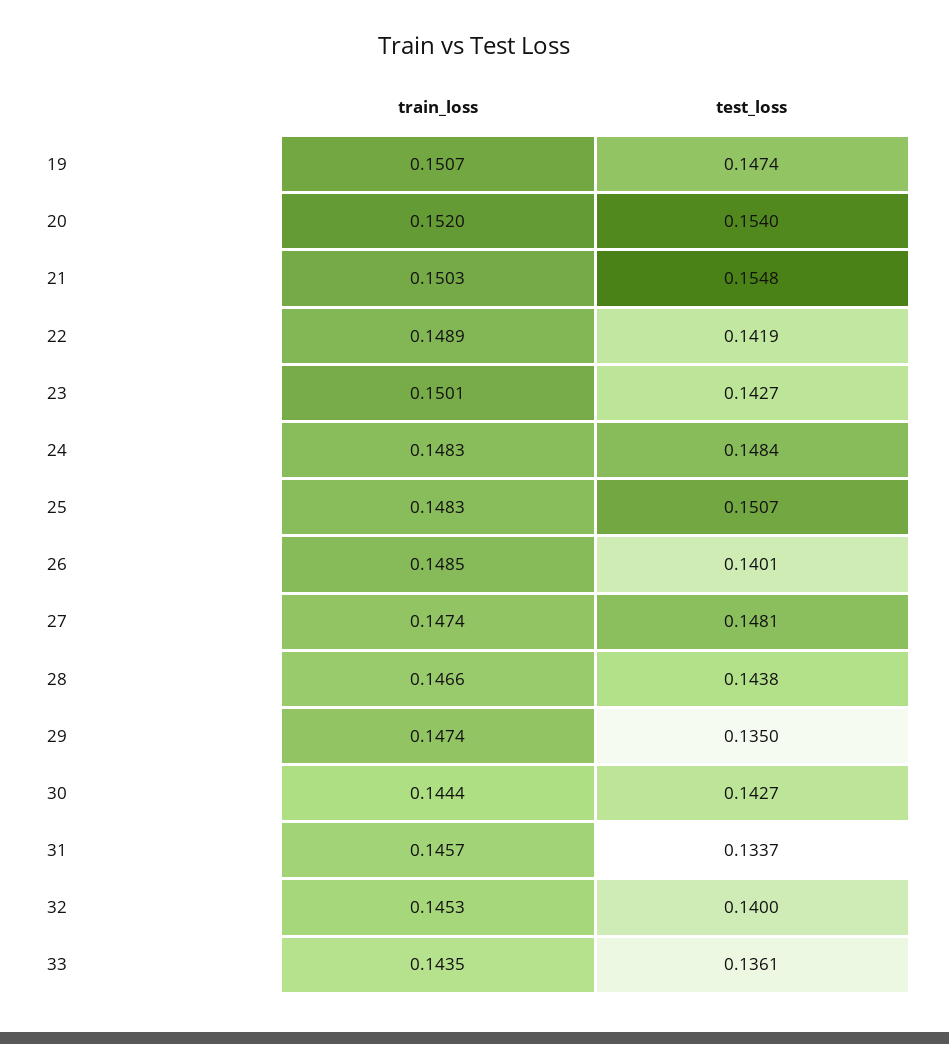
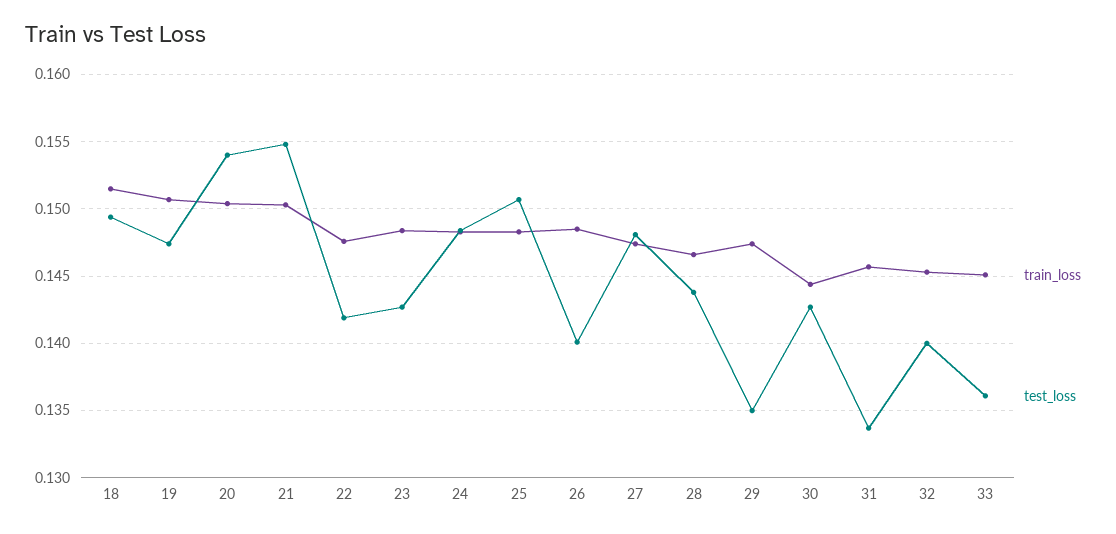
train_loss, 20: 0.152 -> 0.1505
train_loss, 22: 0.1489 -> 0.1475
train_loss, 23: 0.1501 -> 0.1485
train_loss, 33: 0.1435 -> 0.145
train_loss, 18: none -> 0.1515
test_loss, 18: none -> 0.1495

